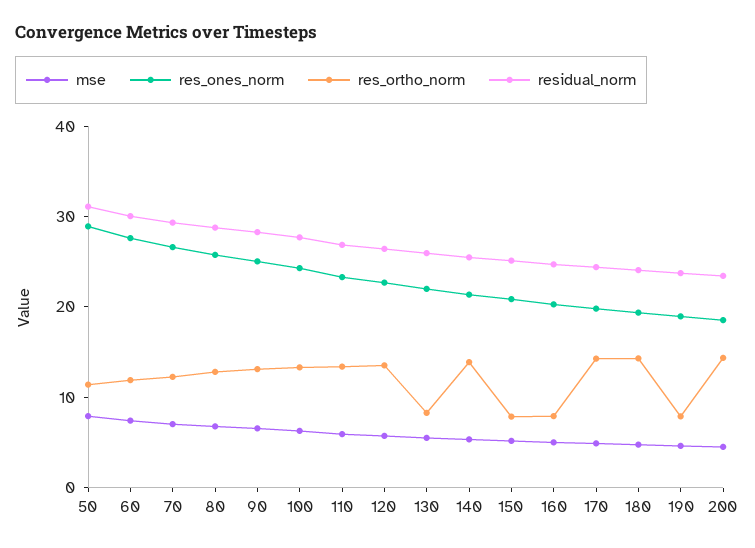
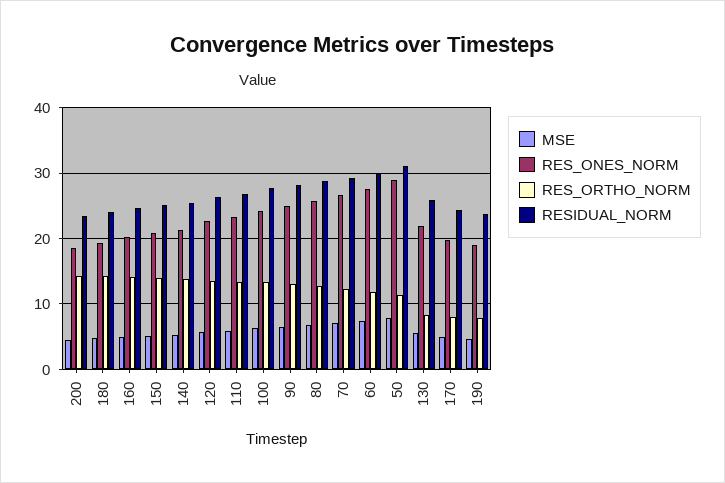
res_ortho_norm, 150: 8 -> 14
res_ortho_norm, 160: 8 -> 14
res_ortho_norm, 170: 14 -> 8

